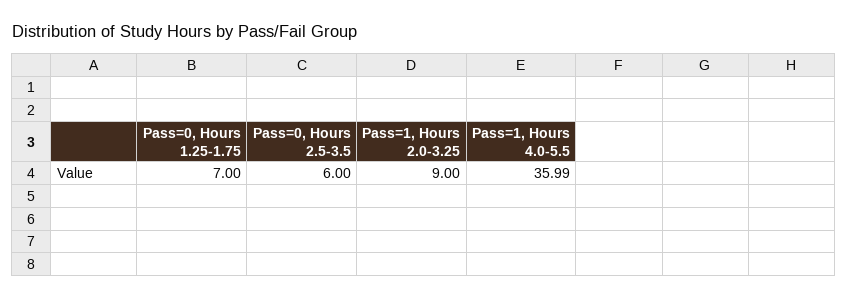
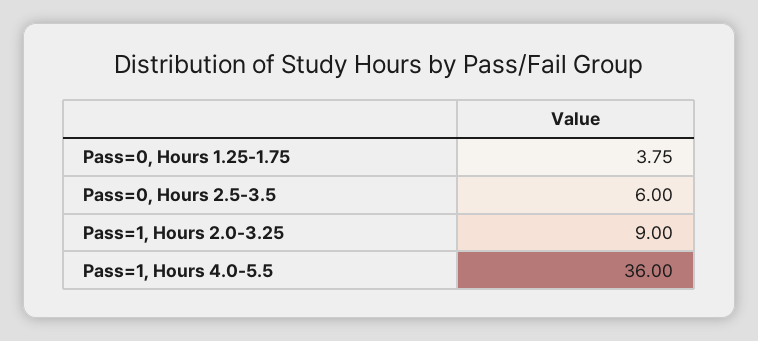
Pass=0, Hours 1.25-1.75: 7 -> 3.75
Pass=1, Hours 4.0-5.5: 35.99 -> 36

